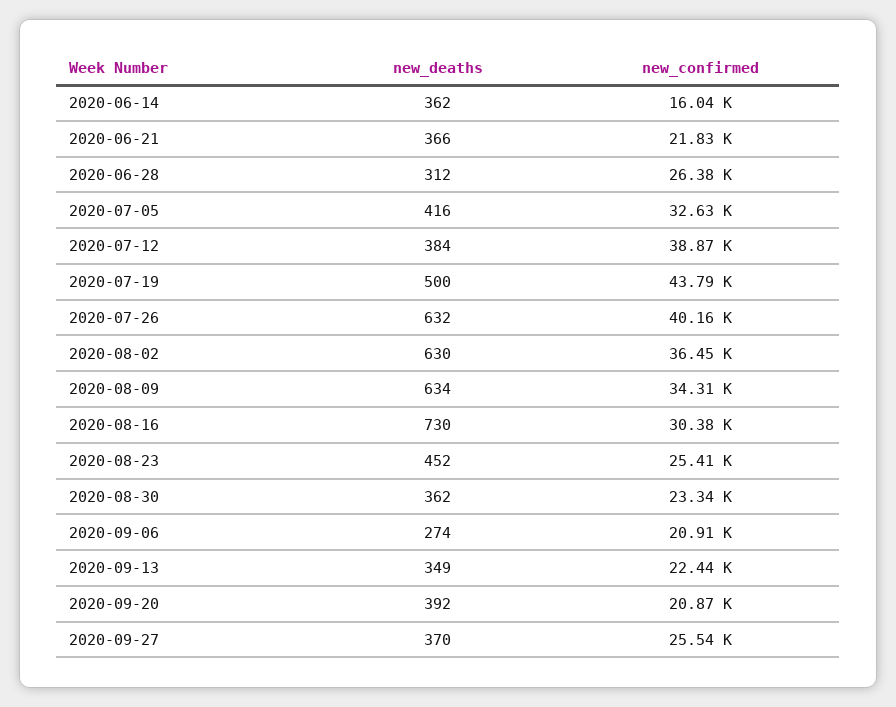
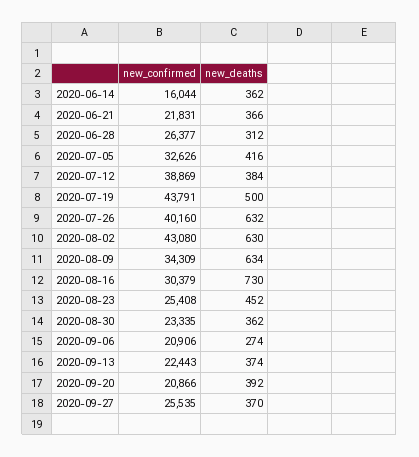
new_confirmed, 2020-08-02: 36450 -> 43080
new_deaths, 2020-09-13: 349 -> 374

